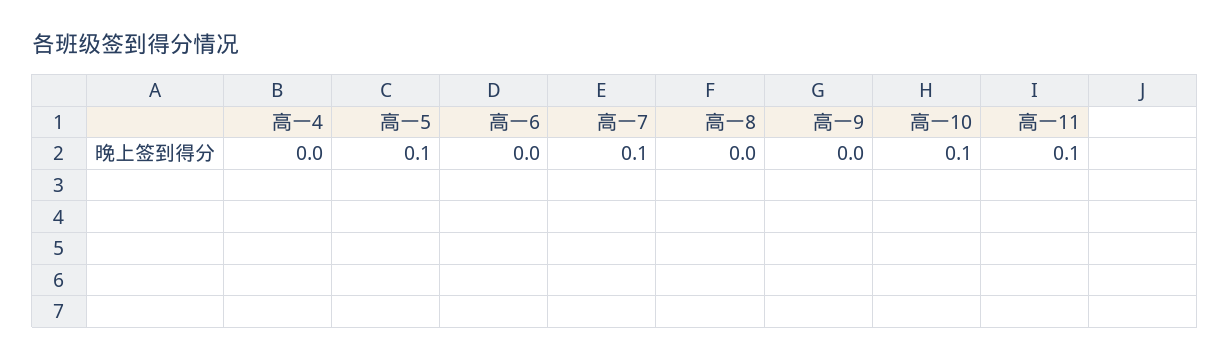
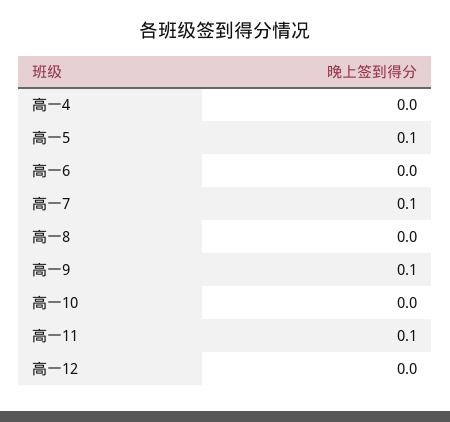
高一9: 0 -> 0.1
高一10: 0.1 -> 0
高一12: none -> 0

